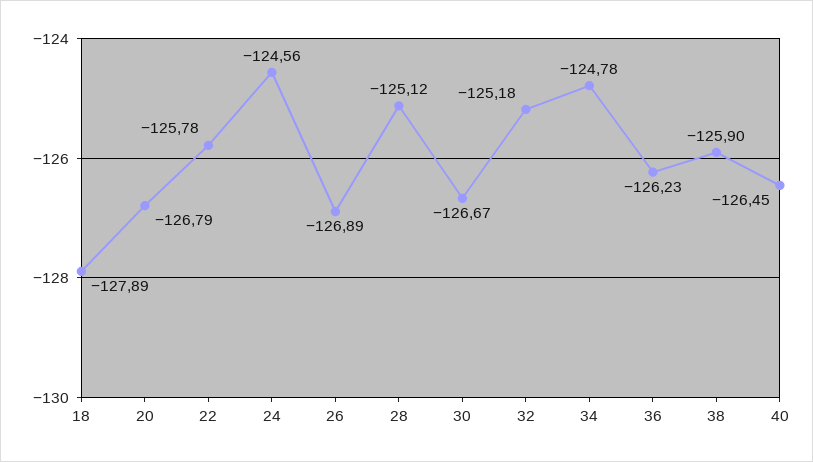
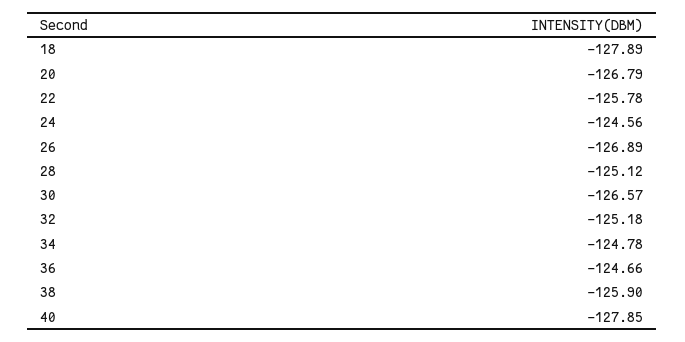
30: -126.67 -> -126.57
36: -126.23 -> -124.66
40: -126.45 -> -127.85

